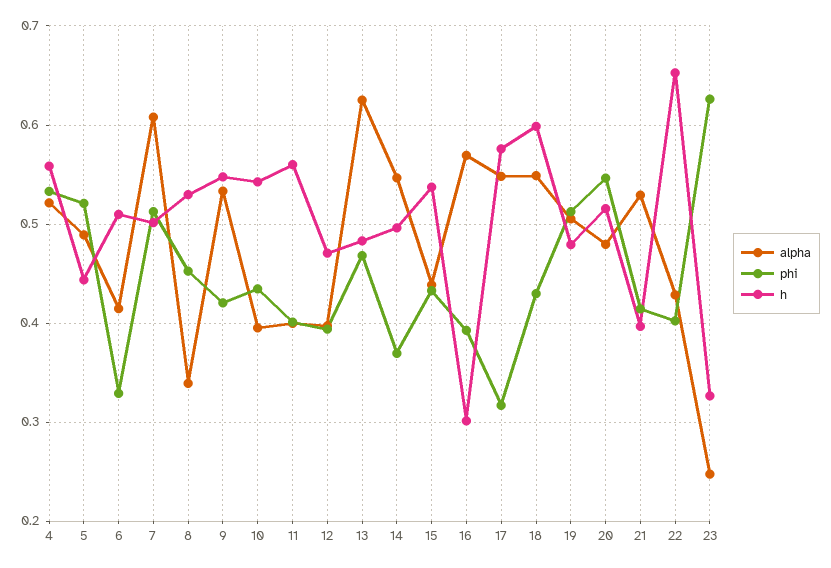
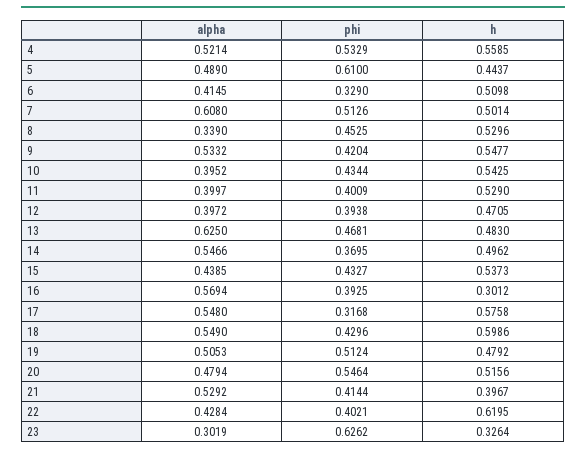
phi, 5: 0.52 -> 0.61
h, 11: 0.56 -> 0.529
h, 22: 0.65 -> 0.6195
alpha, 23: 0.25 -> 0.3019

